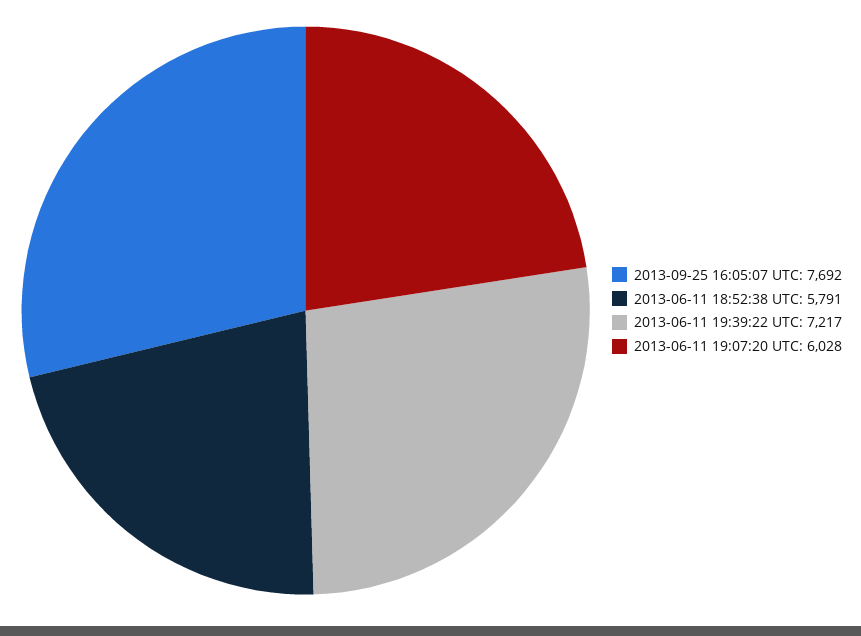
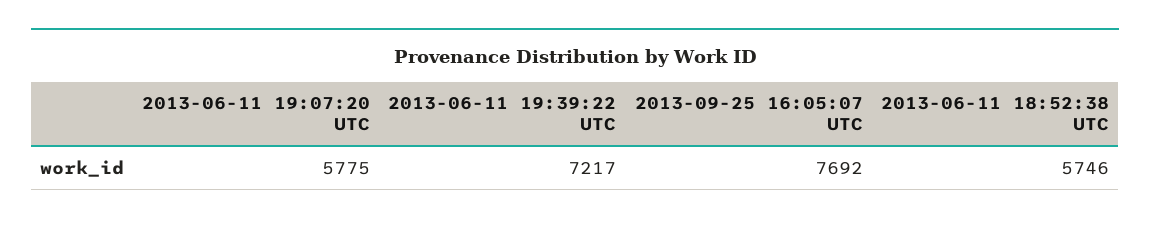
2013-06-11 18:52:38 UTC: 5791 -> 5746
2013-06-11 19:07:20 UTC: 6028 -> 5775

